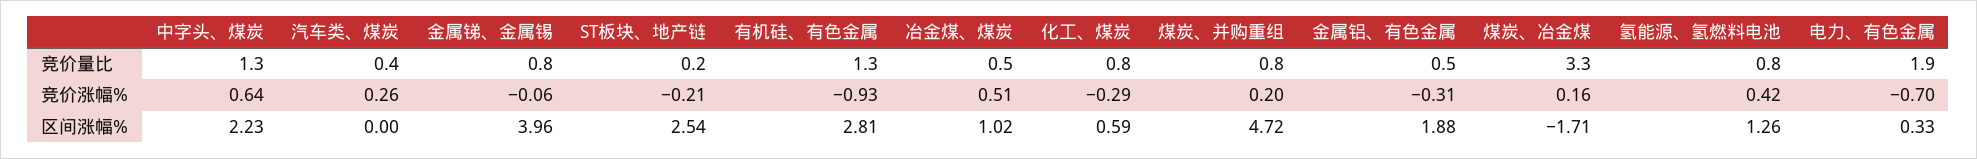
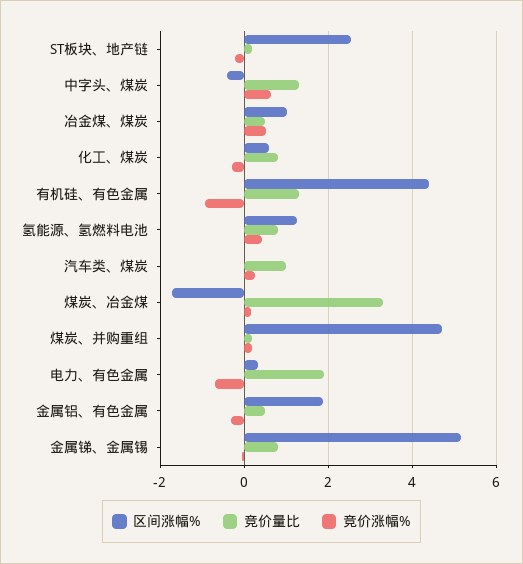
竞价量比, 汽车类、煤炭: 0.4 -> 1
竞价量比, 煤炭、并购重组: 0.8 -> 0.2
区间涨幅%, 中字头、煤炭: 2.23 -> -0.4
区间涨幅%, 金属锑、金属锡: 3.96 -> 5.2
区间涨幅%, 有机硅、有色金属: 2.81 -> 4.4

